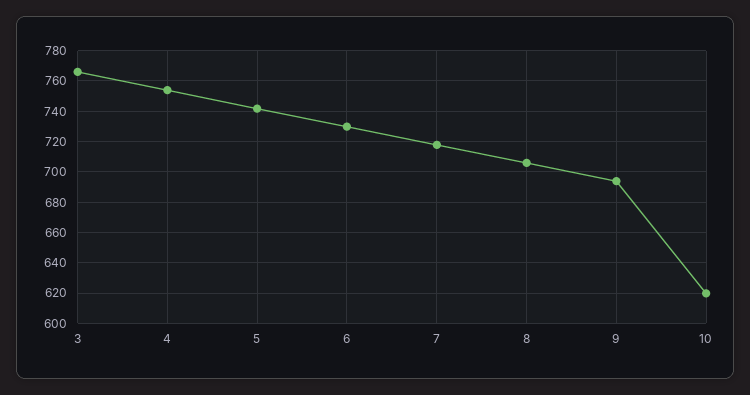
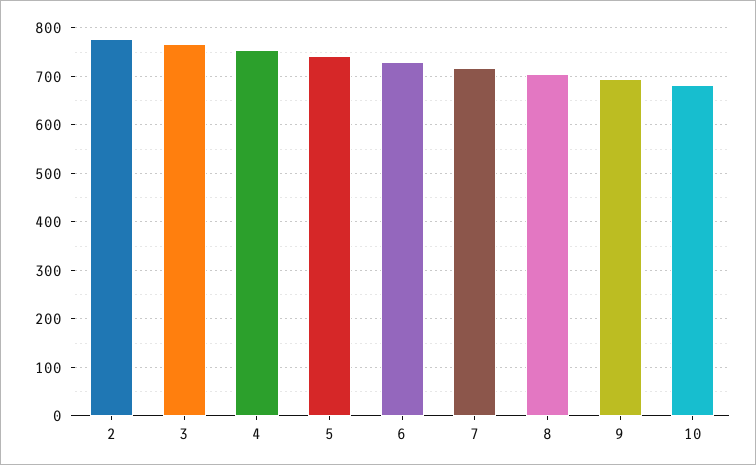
10: 620 -> 680
2: none -> 780

